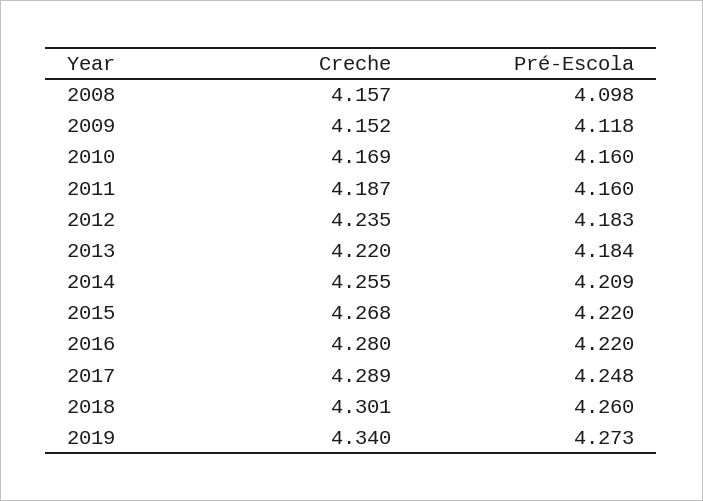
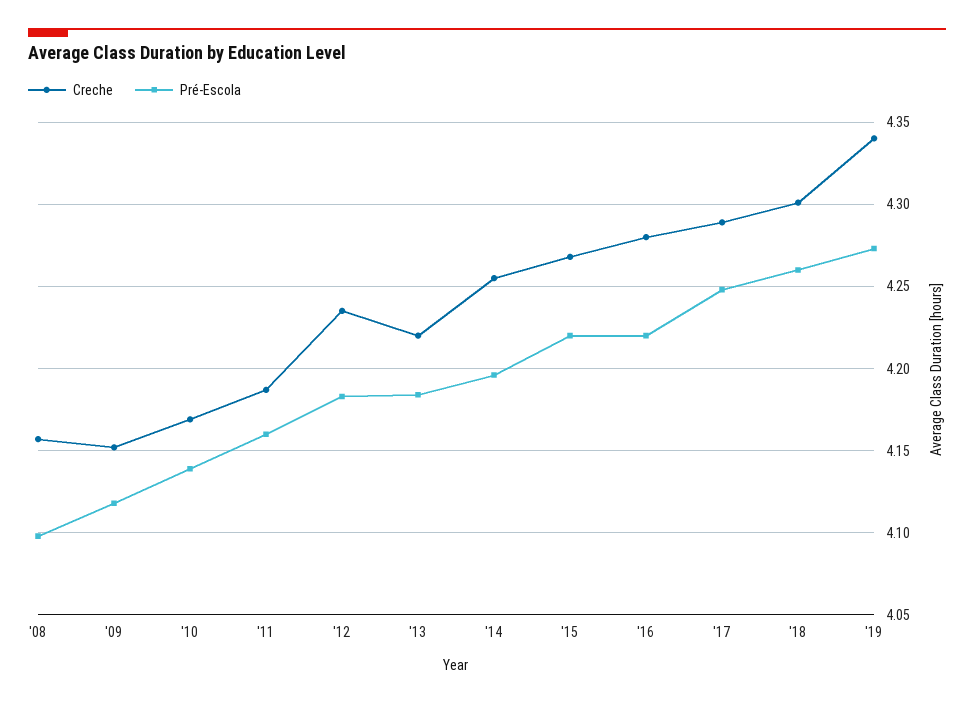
Pré-Escola, 2010: 4.16 -> 4.14
Pré-Escola, 2014: 4.209 -> 4.195

